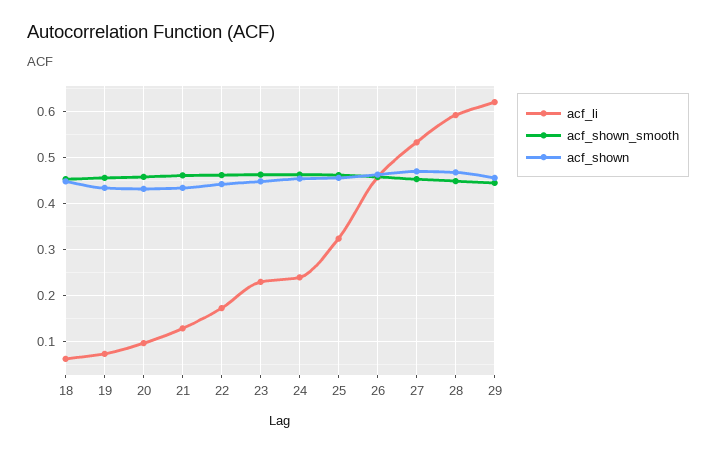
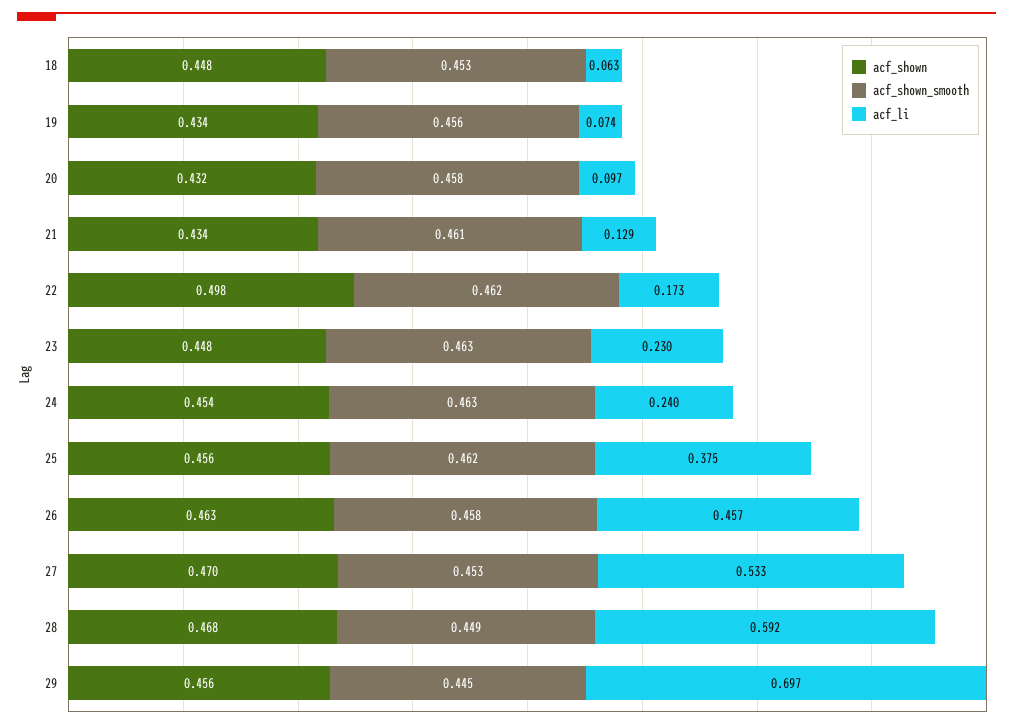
acf_shown, 22: 0.44 -> 0.498
acf_li, 25: 0.32 -> 0.375
acf_li, 29: 0.62 -> 0.697

